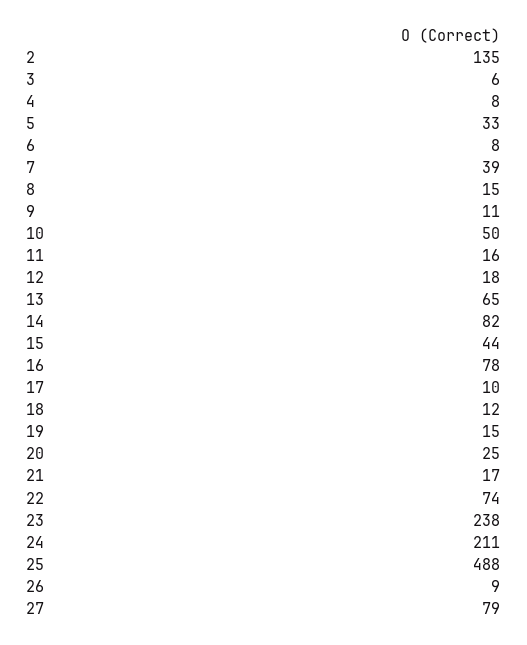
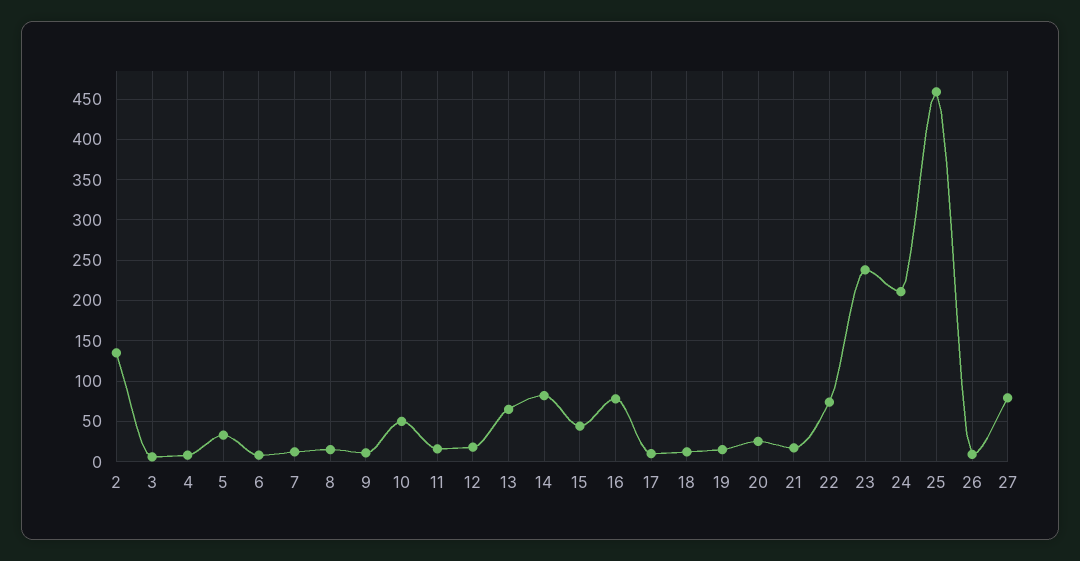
7: 39 -> 10
25: 488 -> 460

